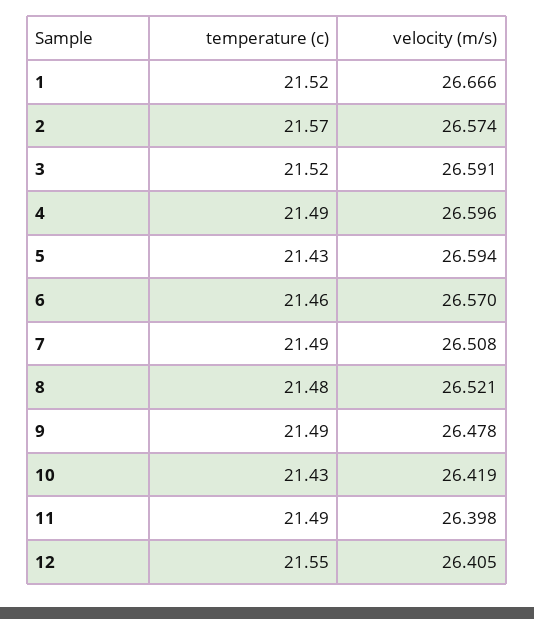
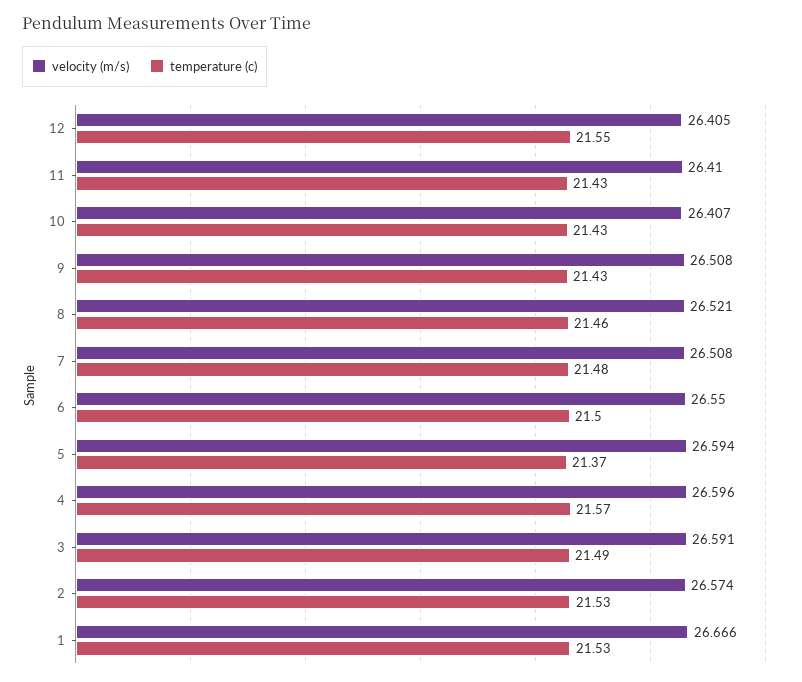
temperature (c), 1: 21.52 -> 21.53
temperature (c), 2: 21.57 -> 21.53
temperature (c), 3: 21.52 -> 21.49
temperature (c), 4: 21.49 -> 21.57
temperature (c), 5: 21.43 -> 21.37
temperature (c), 6: 21.46 -> 21.5
velocity (m/s), 6: 26.57 -> 26.55
temperature (c), 7: 21.49 -> 21.48
temperature (c), 8: 21.48 -> 21.46
temperature (c), 9: 21.49 -> 21.43
velocity (m/s), 9: 26.478 -> 26.508
velocity (m/s), 10: 26.419 -> 26.407
temperature (c), 11: 21.49 -> 21.43
velocity (m/s), 11: 26.398 -> 26.41

